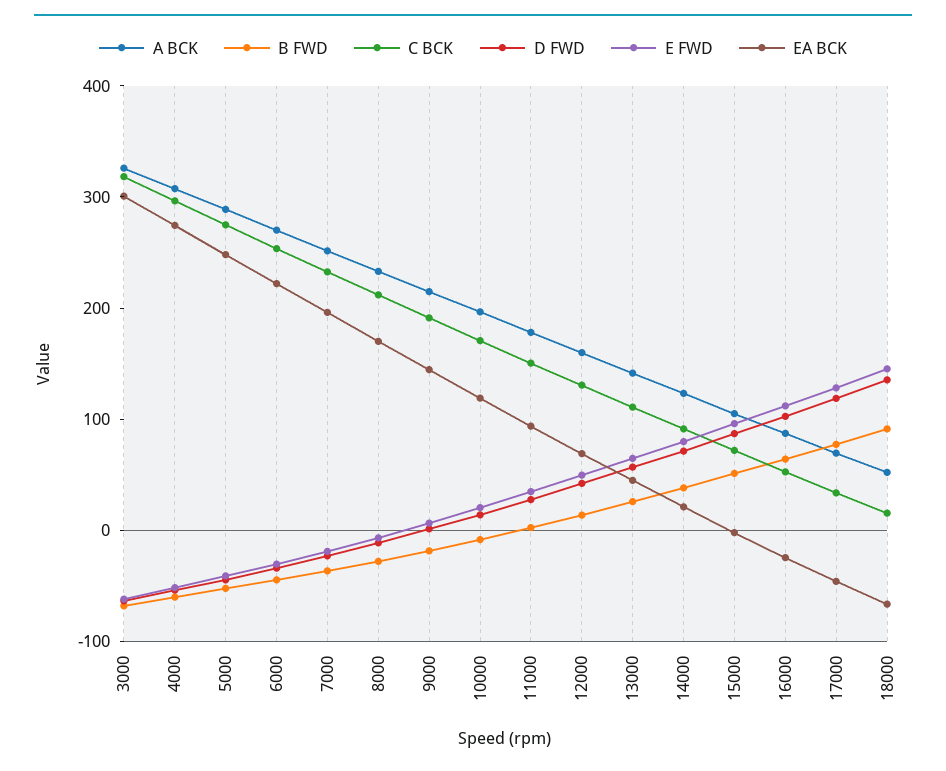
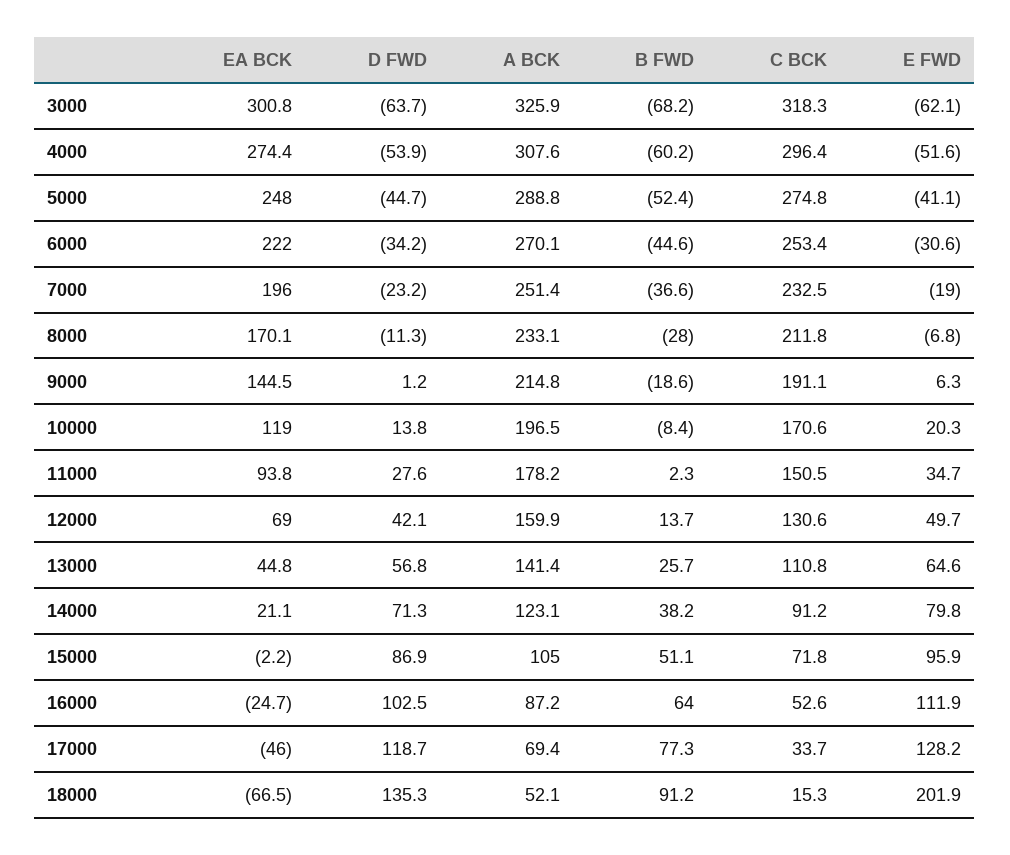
E FWD, 18000: 140 -> 201.9

